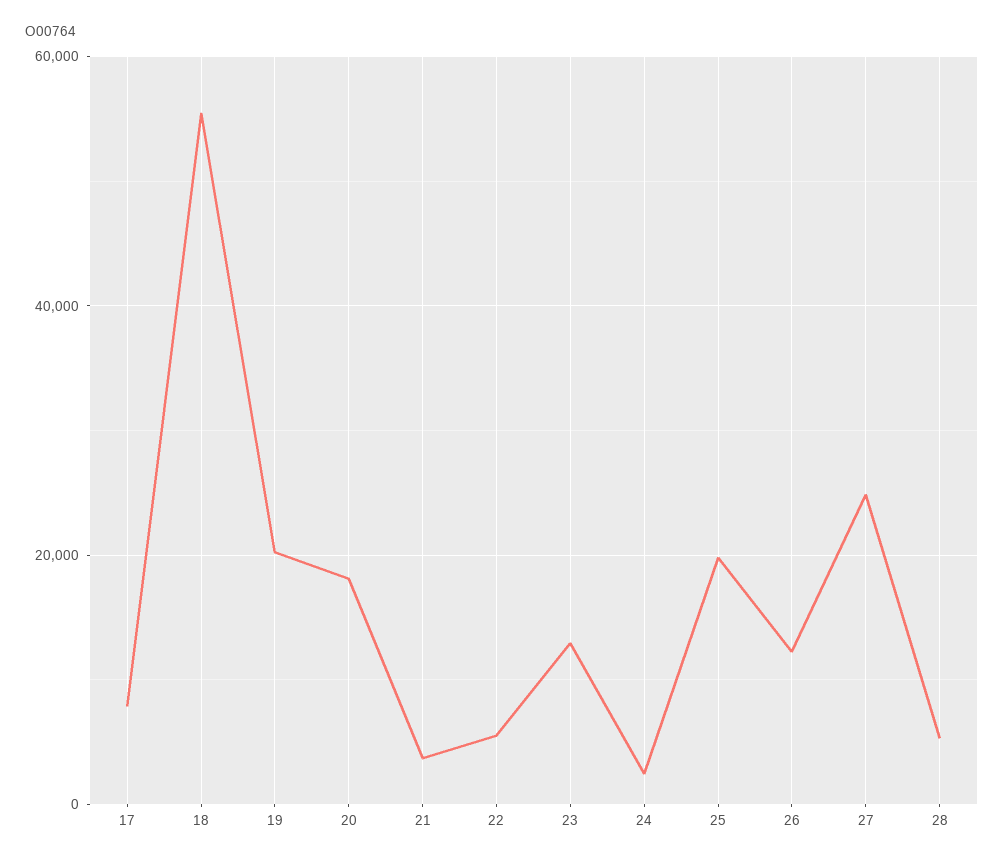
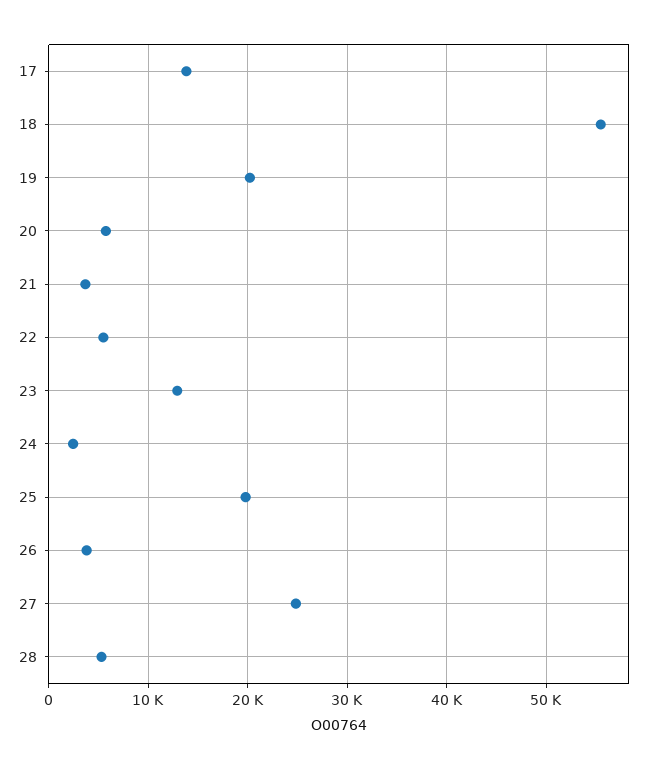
17: 8000 -> 14000
20: 18000 -> 6000
26: 12000 -> 4000

